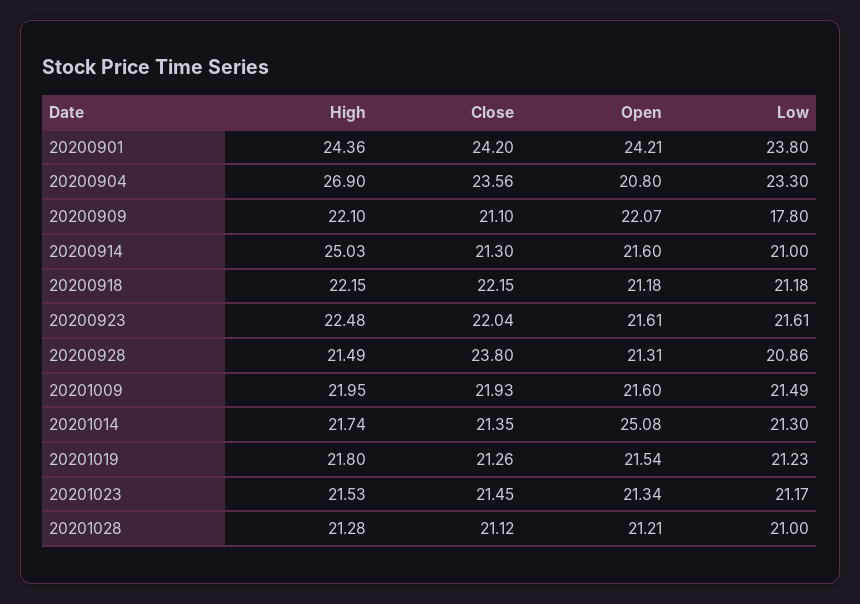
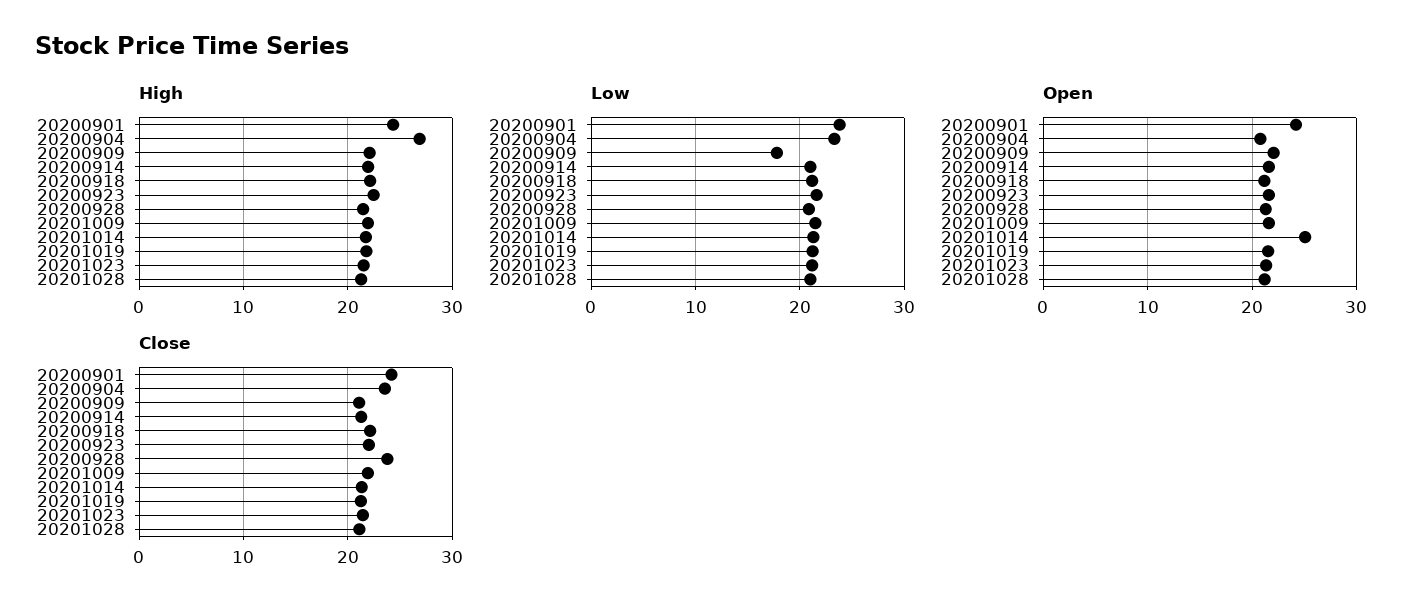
High, 20200914: 25.03 -> 22

